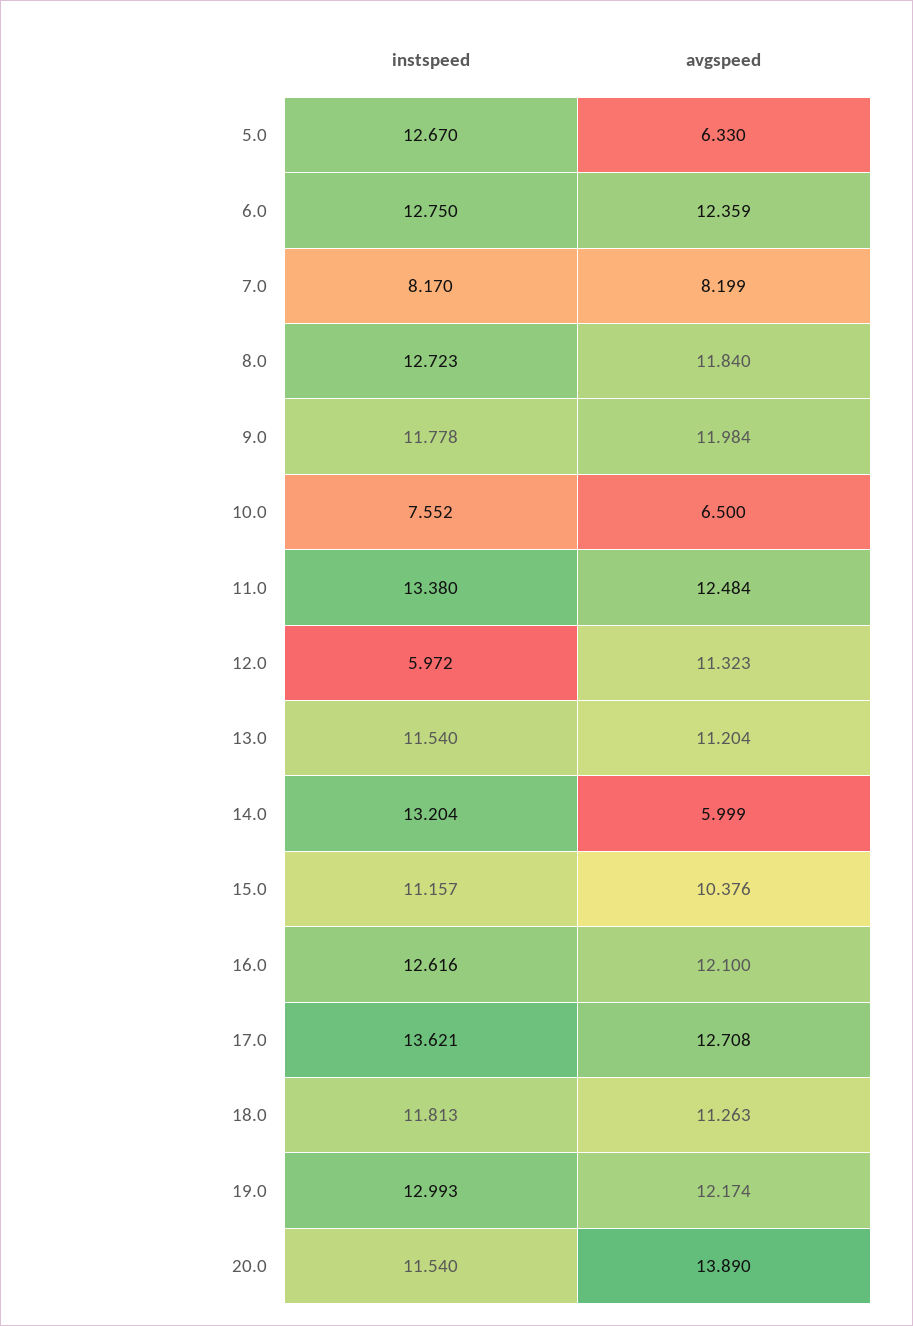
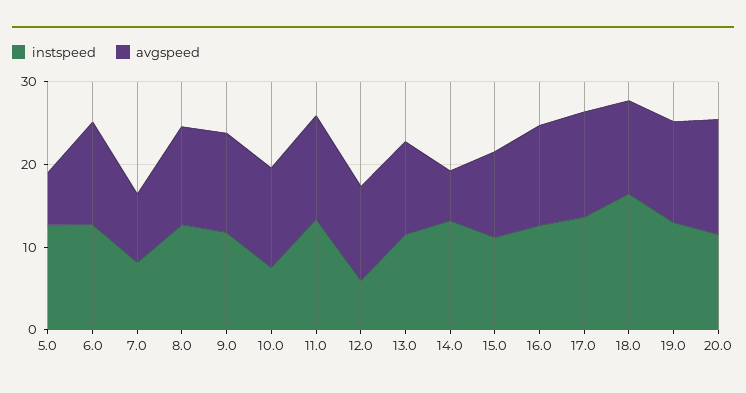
avgspeed, 10.0: 6.5 -> 12
instspeed, 18.0: 11.813 -> 16

